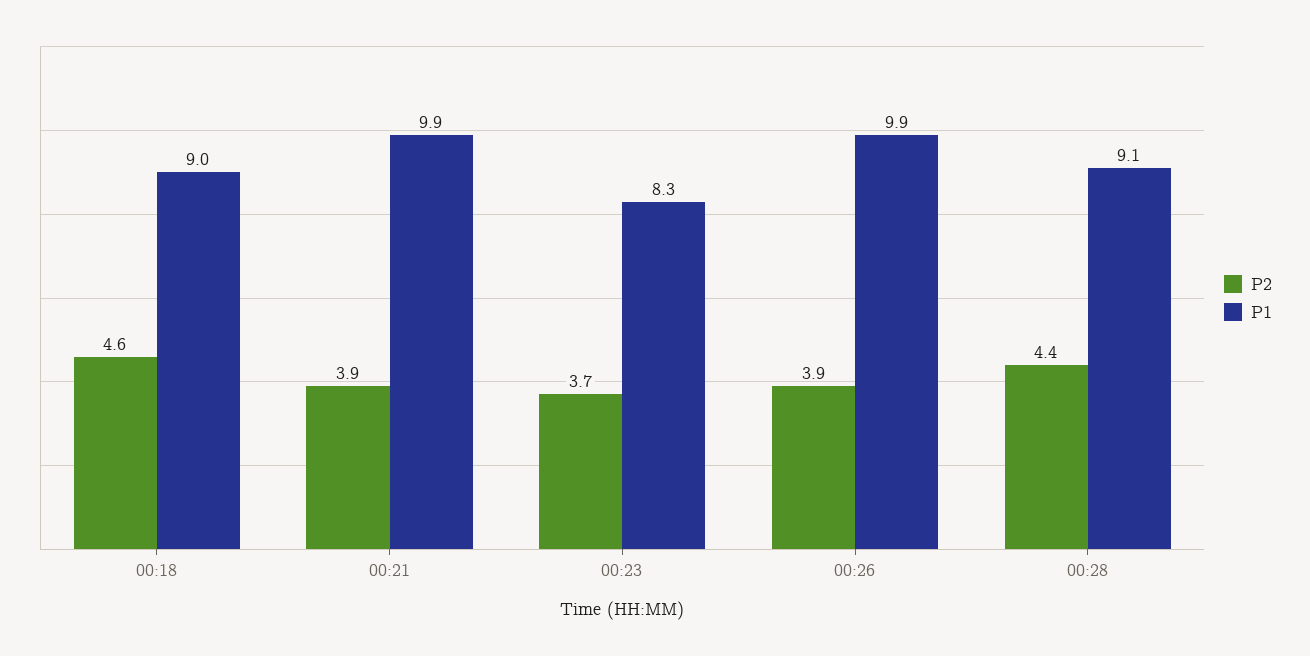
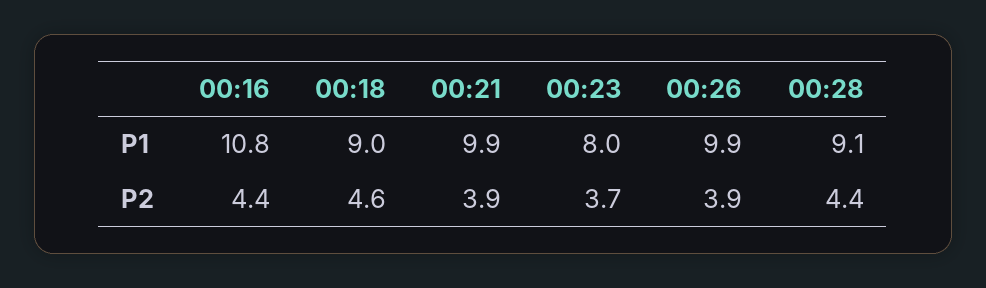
P1, 00:23: 8.3 -> 8
P1, 00:16: none -> 10.8
P2, 00:16: none -> 4.4

